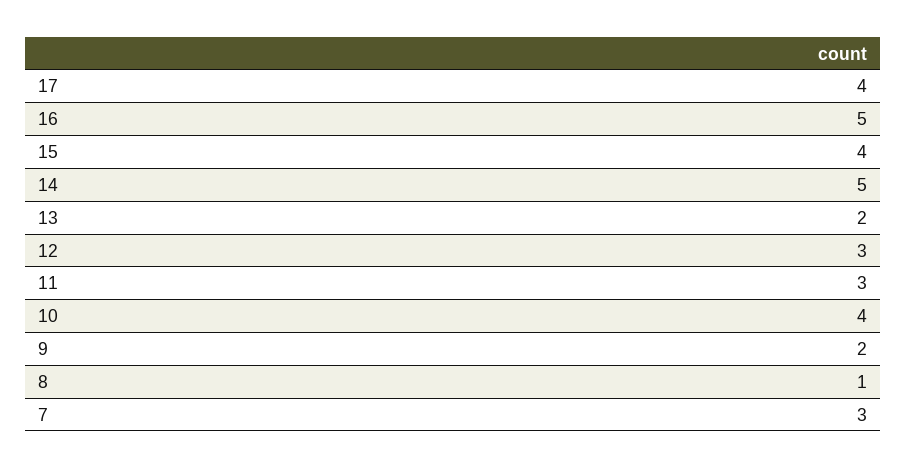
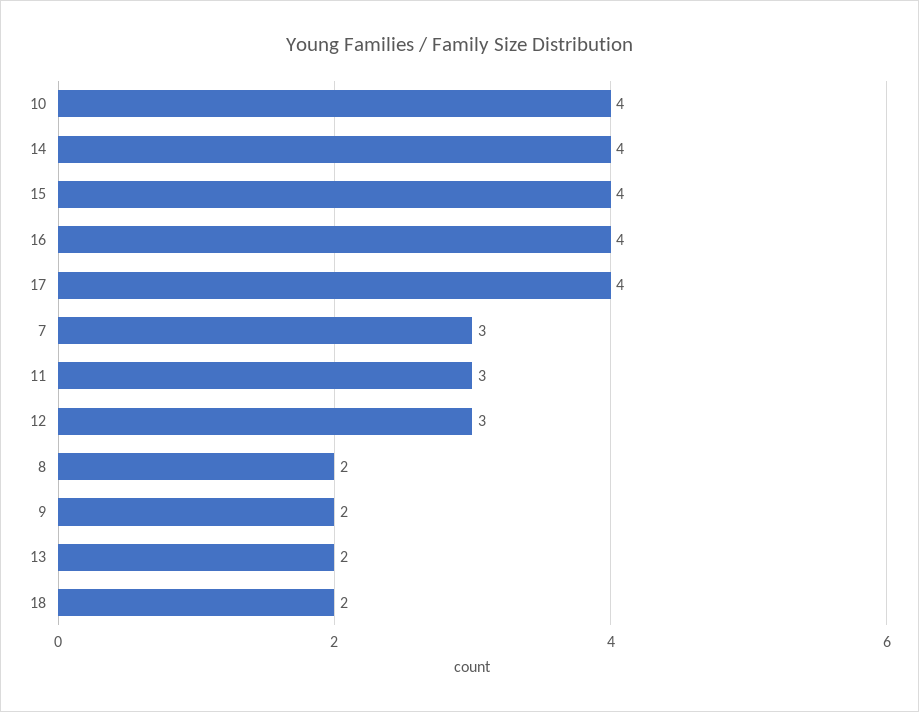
16: 5 -> 4
14: 5 -> 4
8: 1 -> 2
18: none -> 2

